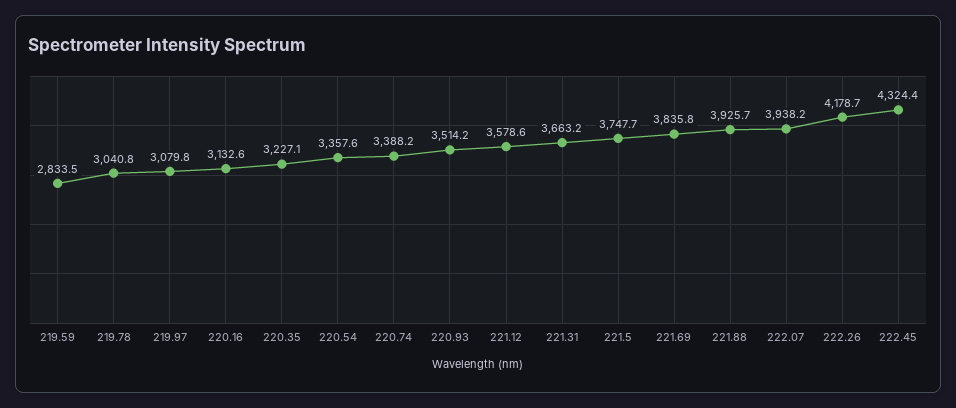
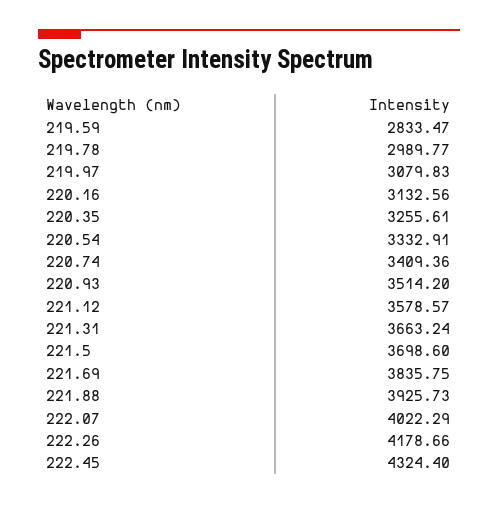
219.78: 3040.8 -> 2989.77
220.35: 3227.1 -> 3255.61
220.54: 3357.6 -> 3332.91
220.74: 3388.2 -> 3409.36
221.5: 3747.7 -> 3698.6
222.07: 3938.2 -> 4022.29

